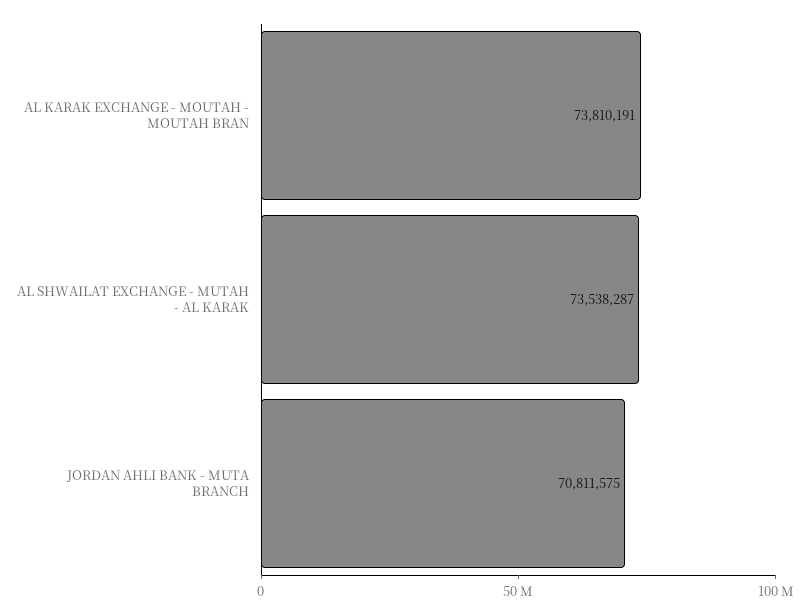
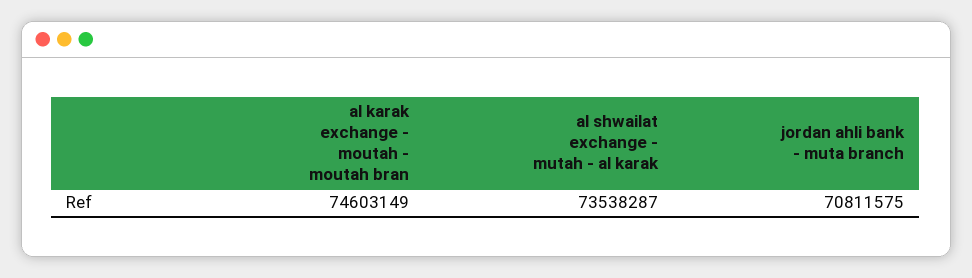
AL KARAK EXCHANGE - MOUTAH - MOUTAH BRAN: 73810191 -> 74603149

